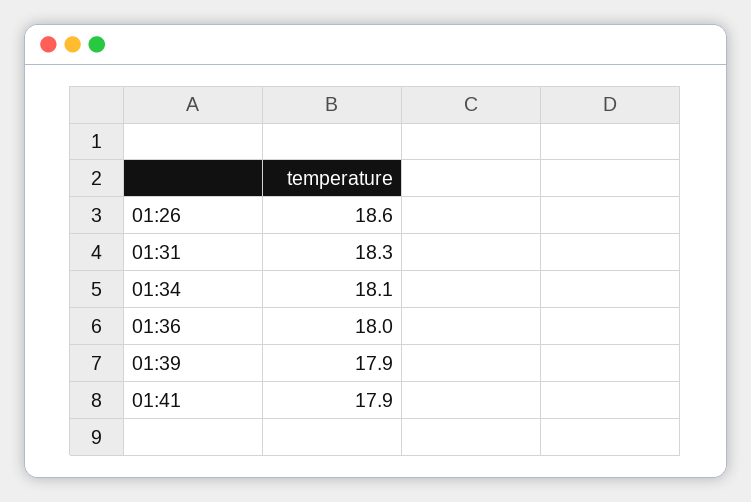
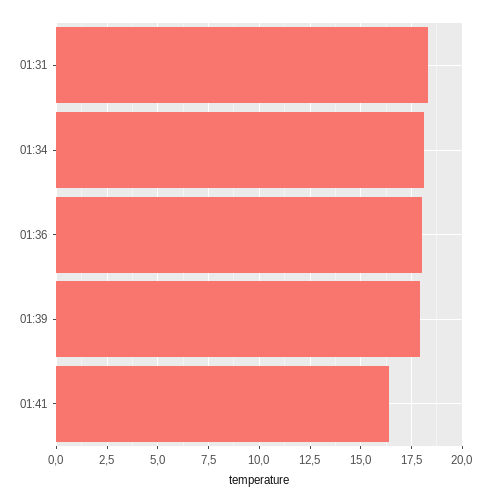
01:26: 18.6 -> none
01:41: 17.9 -> 16.5

